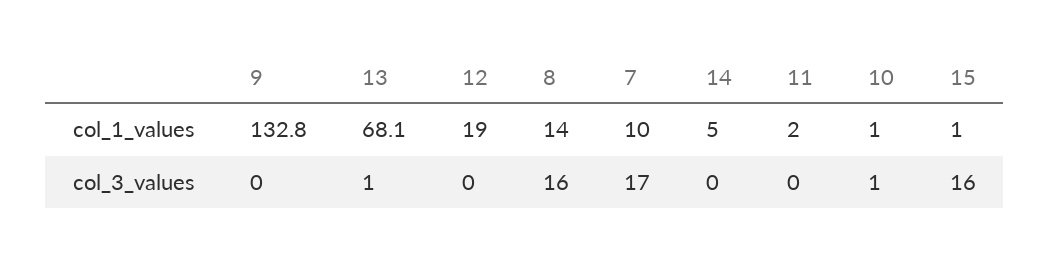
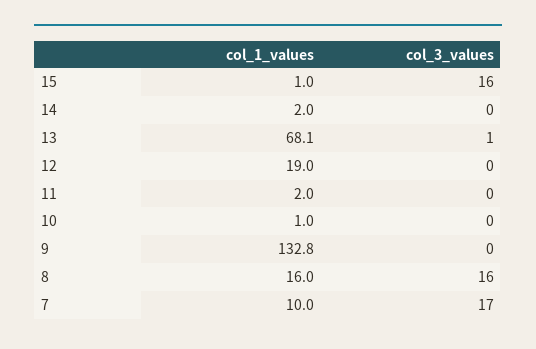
8, col_1_values: 14 -> 16
14, col_1_values: 5 -> 2
10, col_3_values: 1 -> 0

